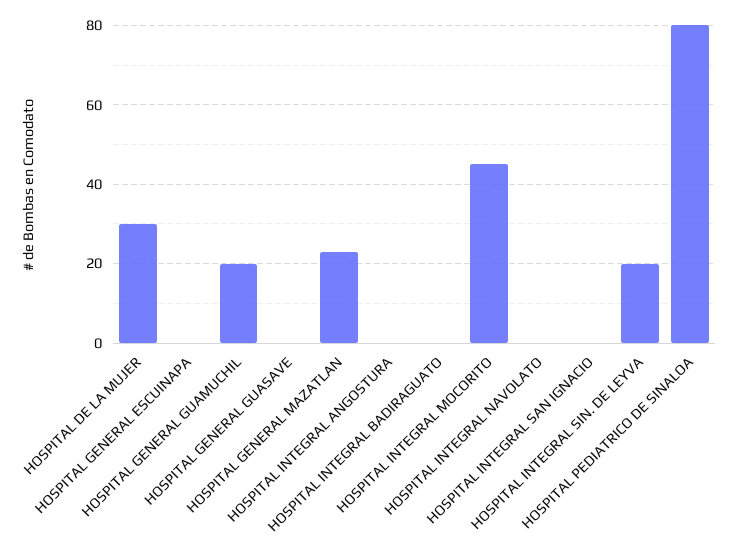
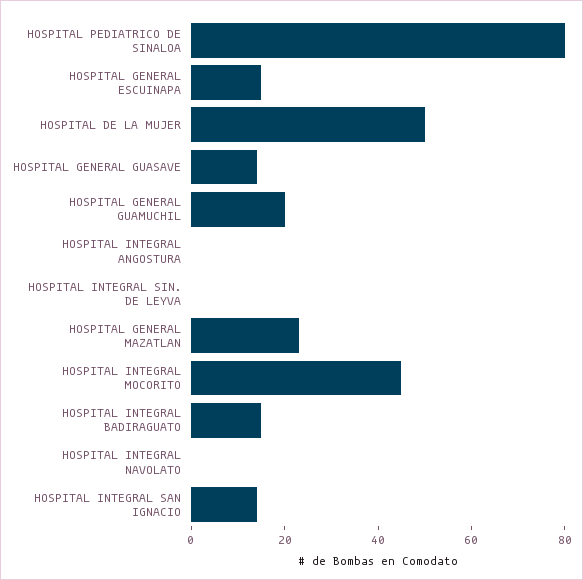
HOSPITAL DE LA MUJER: 30 -> 50
HOSPITAL GENERAL ESCUINAPA: 0 -> 15
HOSPITAL GENERAL GUASAVE: 0 -> 15
HOSPITAL INTEGRAL BADIRAGUATO: 0 -> 15
HOSPITAL INTEGRAL SAN IGNACIO: 0 -> 15
HOSPITAL INTEGRAL SIN. DE LEYVA: 20 -> 0

